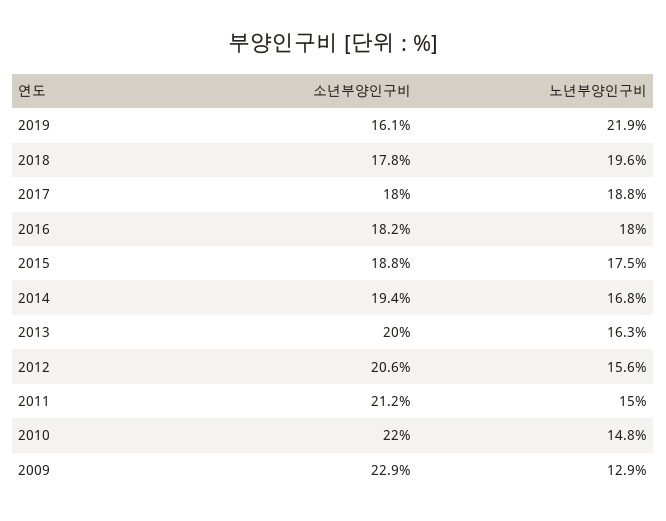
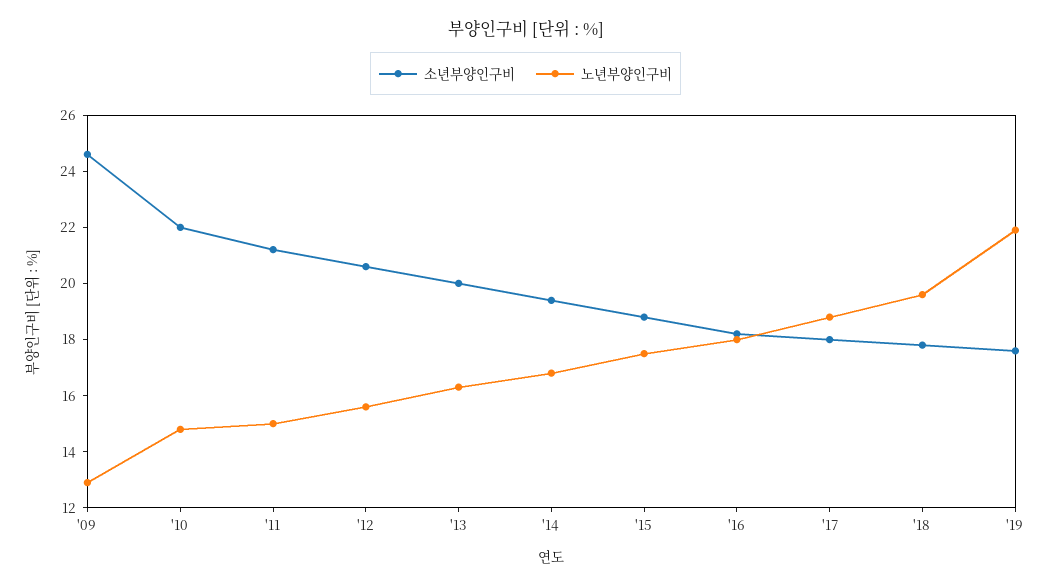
소년부양인구비, 2019: 16.1 -> 17.5
소년부양인구비, 2009: 22.9 -> 24.5

